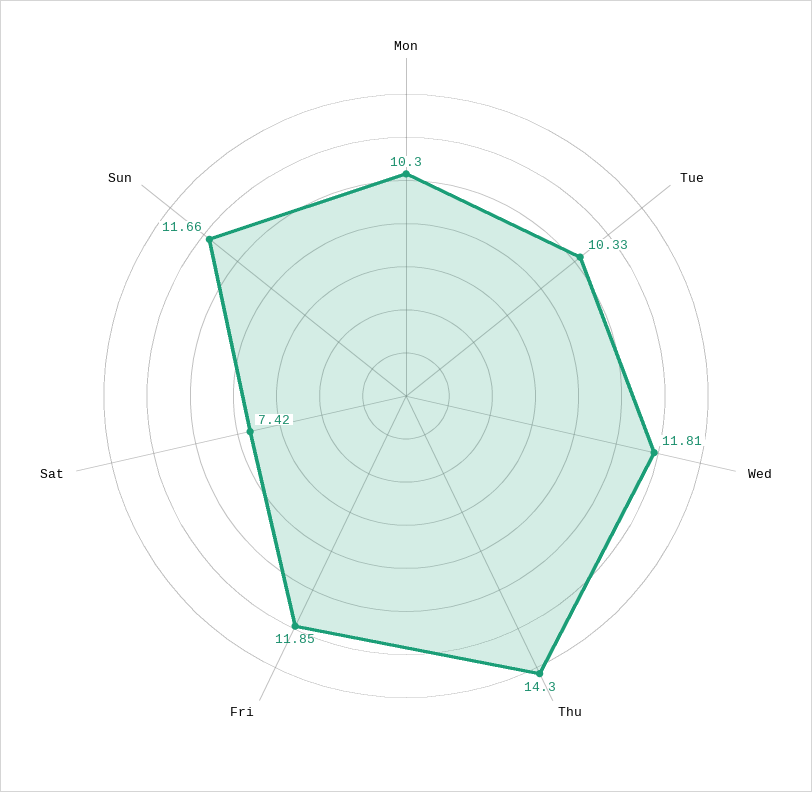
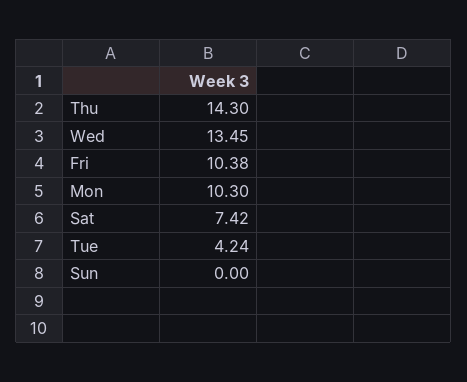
Tue: 10.33 -> 4.24
Wed: 11.81 -> 13.45
Fri: 11.85 -> 10.38
Sun: 11.66 -> 0

